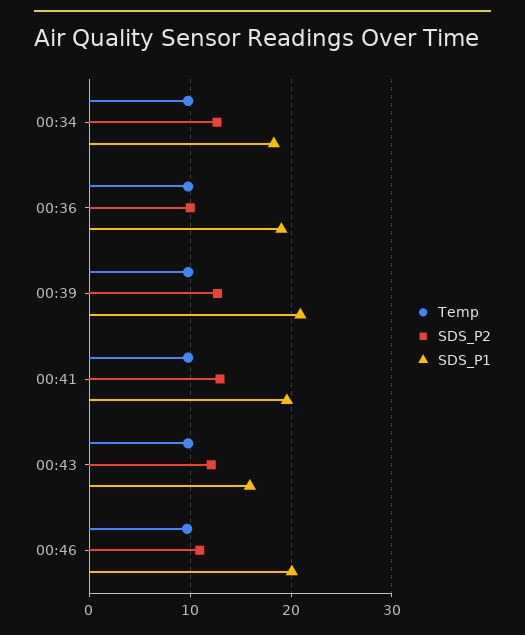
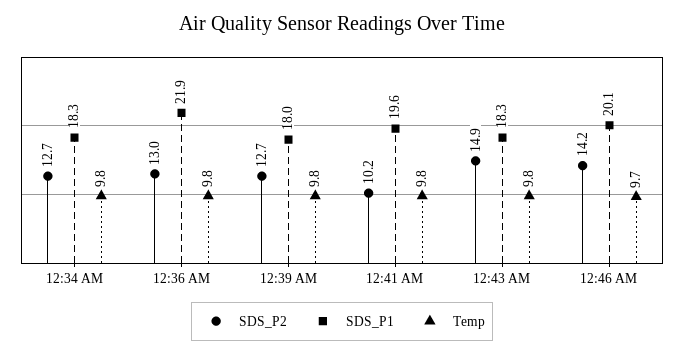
SDS_P2, 00:36: 10 -> 13
SDS_P1, 00:36: 19 -> 21.9
SDS_P1, 00:39: 21 -> 18
SDS_P2, 00:41: 13 -> 10.2
SDS_P2, 00:43: 12 -> 14.9
SDS_P1, 00:43: 16 -> 18.3
SDS_P2, 00:46: 11 -> 14.2

